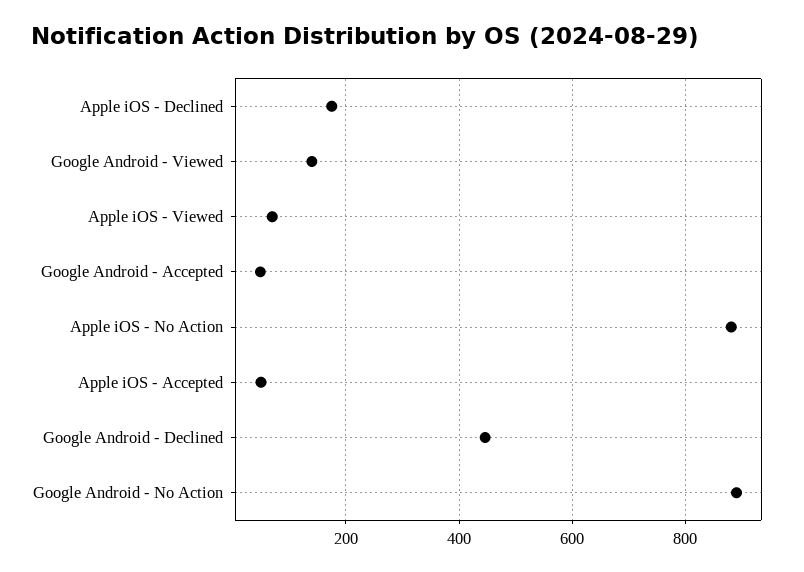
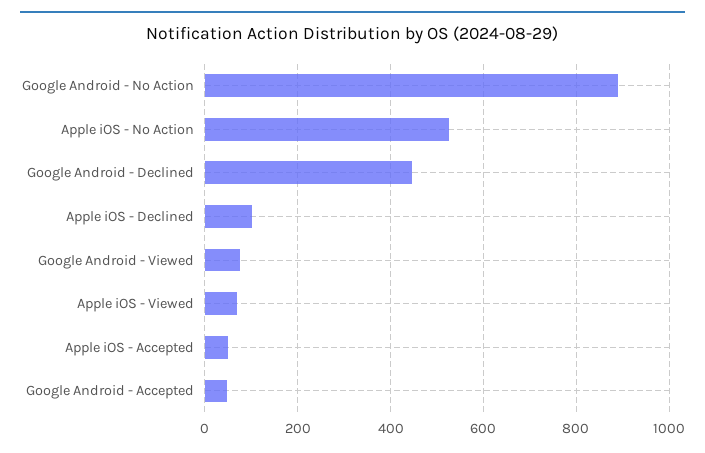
Apple iOS - Declined: 180 -> 100
Google Android - Viewed: 140 -> 80
Apple iOS - No Action: 880 -> 520

